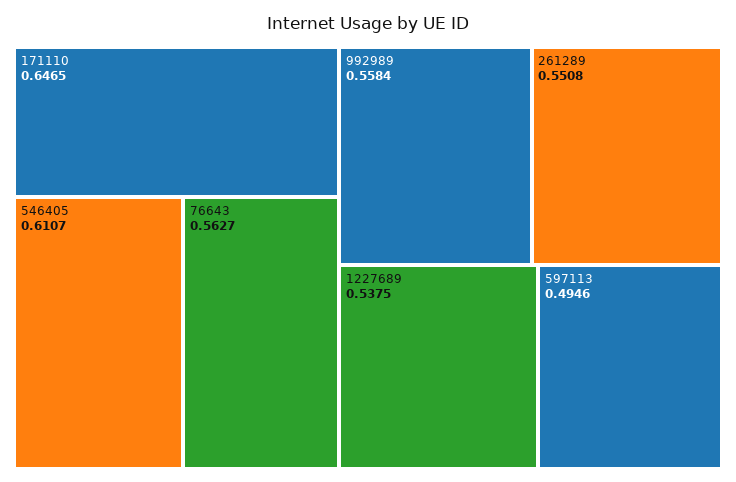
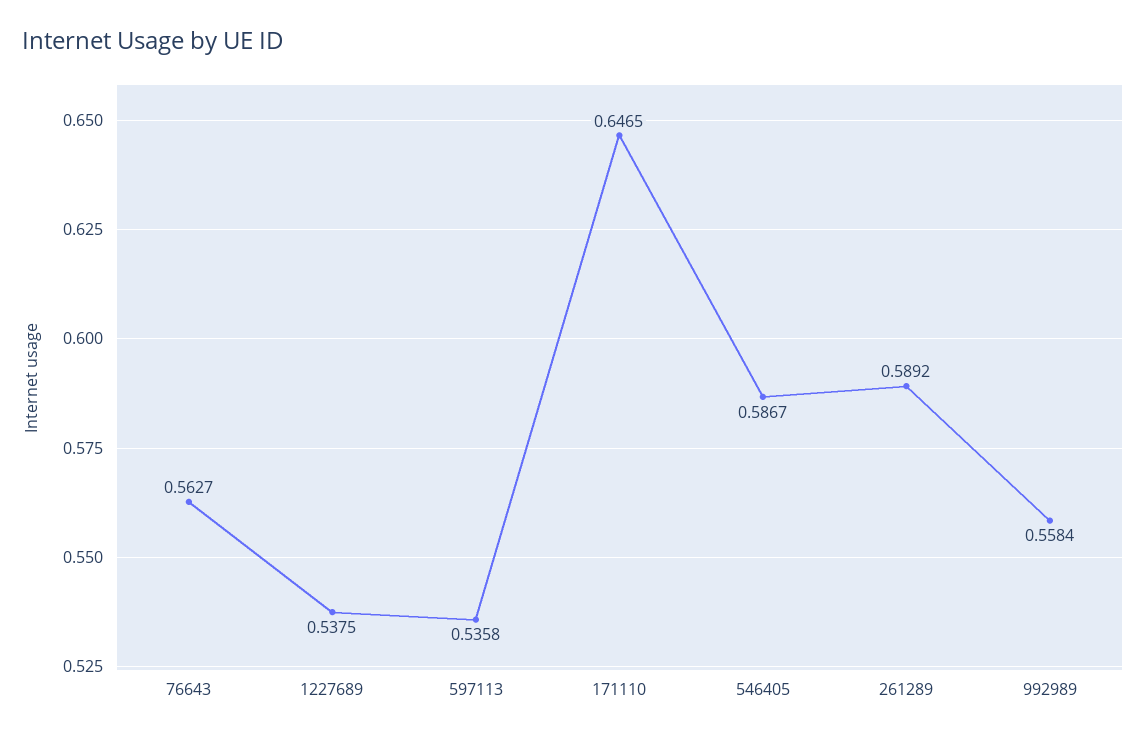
546405: 0.6107 -> 0.5867
261289: 0.5508 -> 0.5892
597113: 0.4946 -> 0.5358

